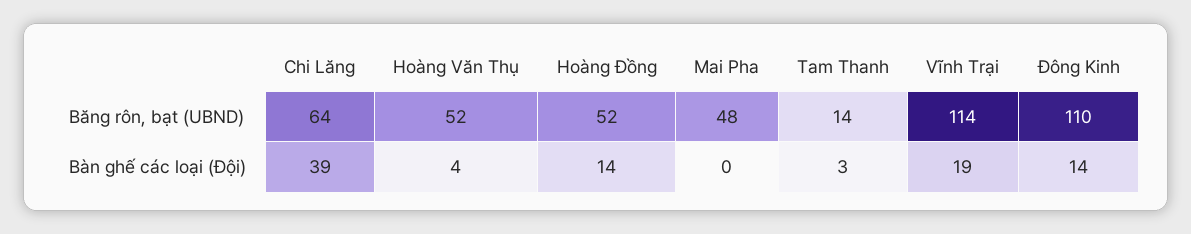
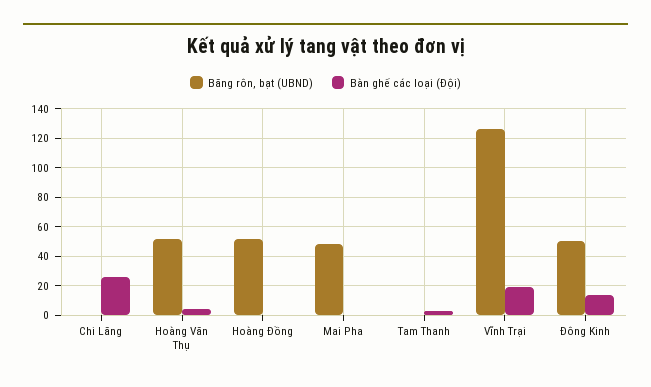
Băng rôn, bạt (UBND), Chi Lăng: 64 -> 0
Băng rôn, bạt (UBND), Tam Thanh: 14 -> 0
Băng rôn, bạt (UBND), Vĩnh Trại: 114 -> 125
Băng rôn, bạt (UBND), Đông Kinh: 110 -> 50
Bàn ghế các loại (Đội), Chi Lăng: 39 -> 25
Bàn ghế các loại (Đội), Hoàng Đồng: 14 -> 0

